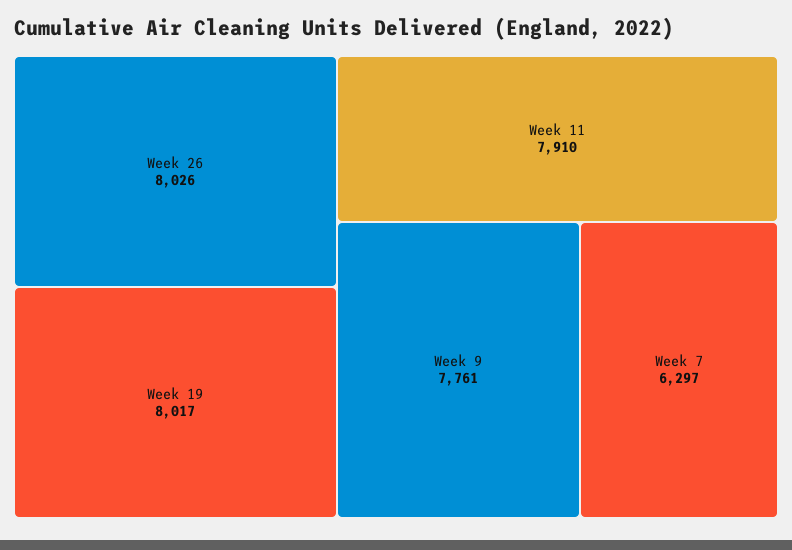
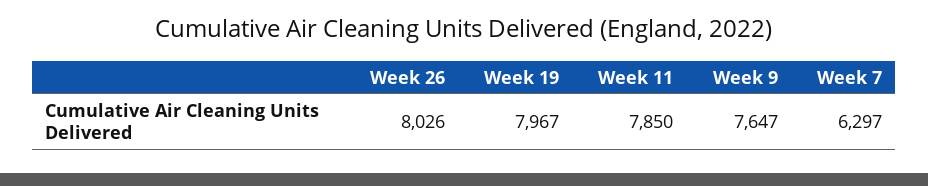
Week 19: 8017 -> 7967
Week 11: 7910 -> 7850
Week 9: 7761 -> 7647

